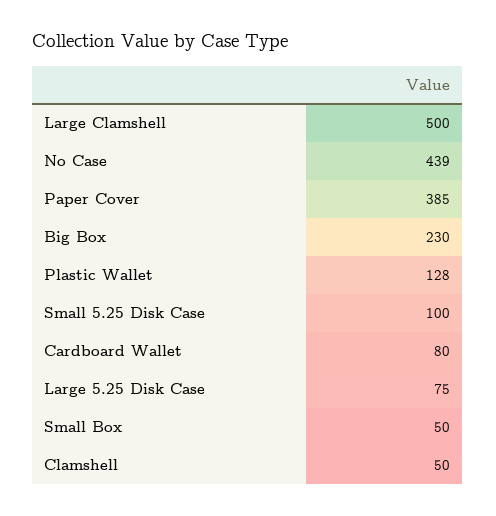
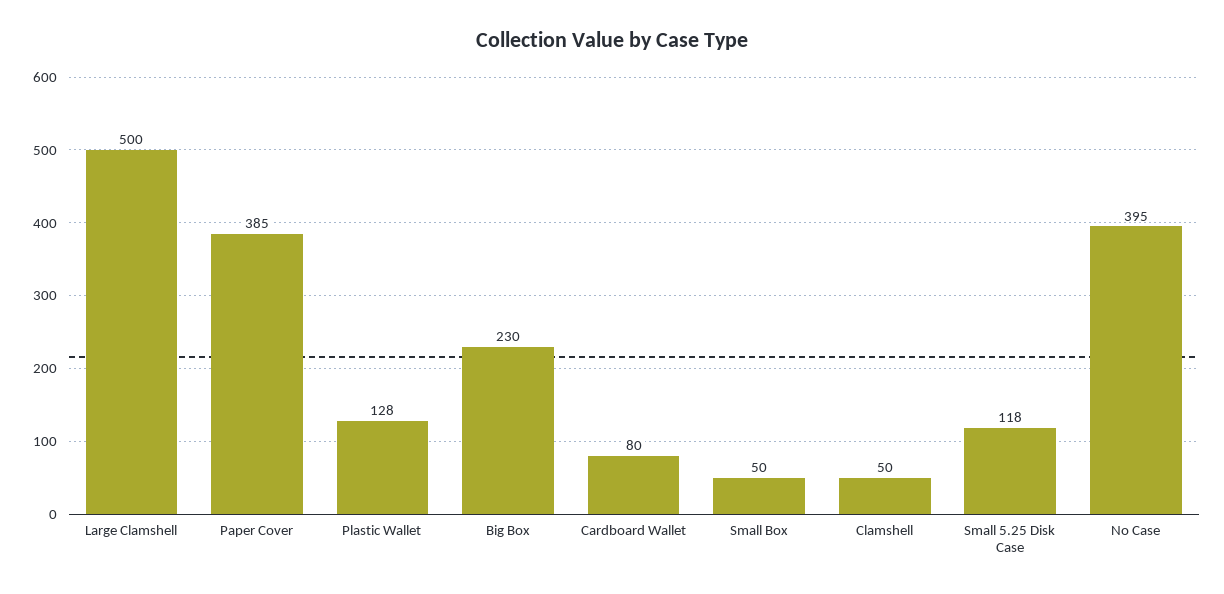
No Case: 439 -> 395
Small 5.25 Disk Case: 100 -> 118
Large 5.25 Disk Case: 75 -> none

